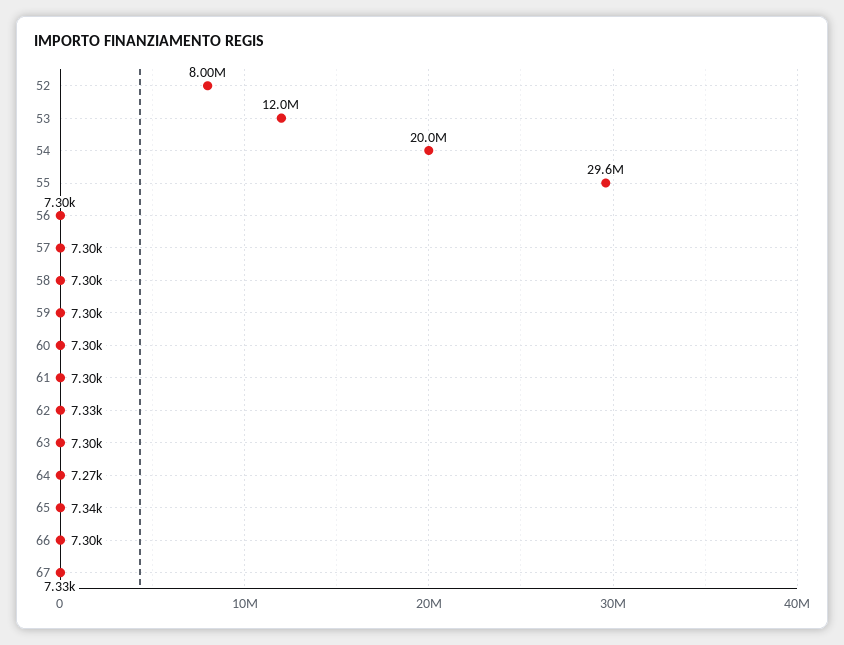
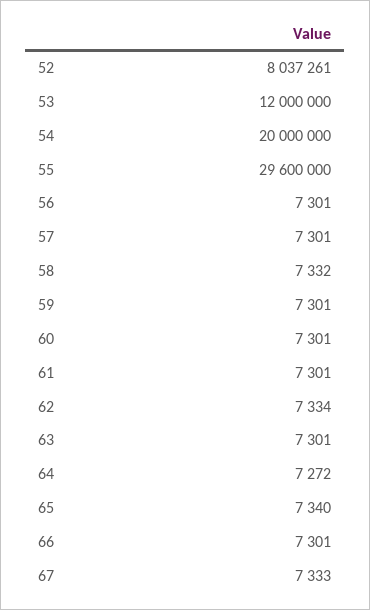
52: 8000000 -> 8037261
58: 7300 -> 7332

